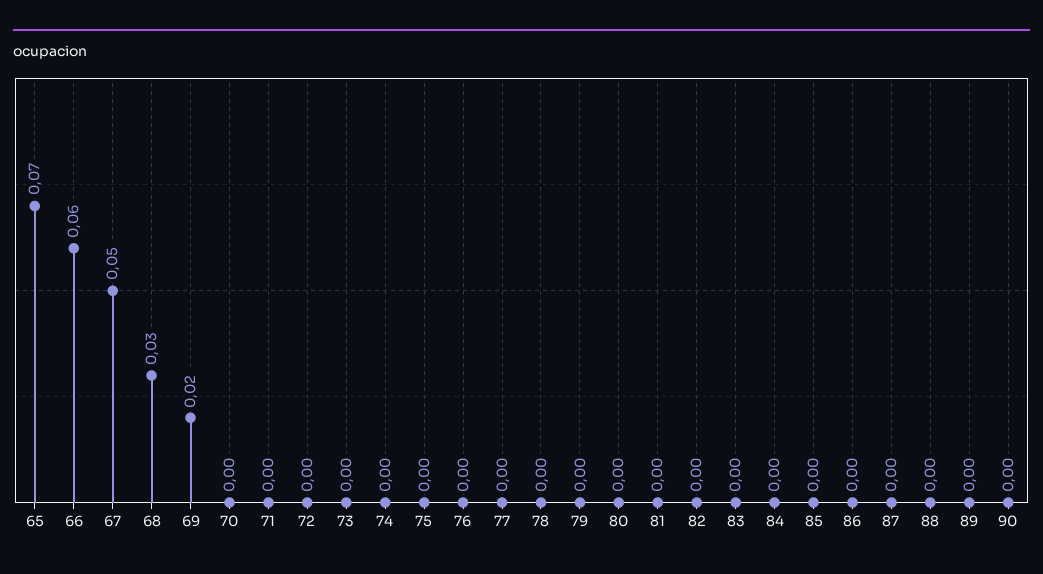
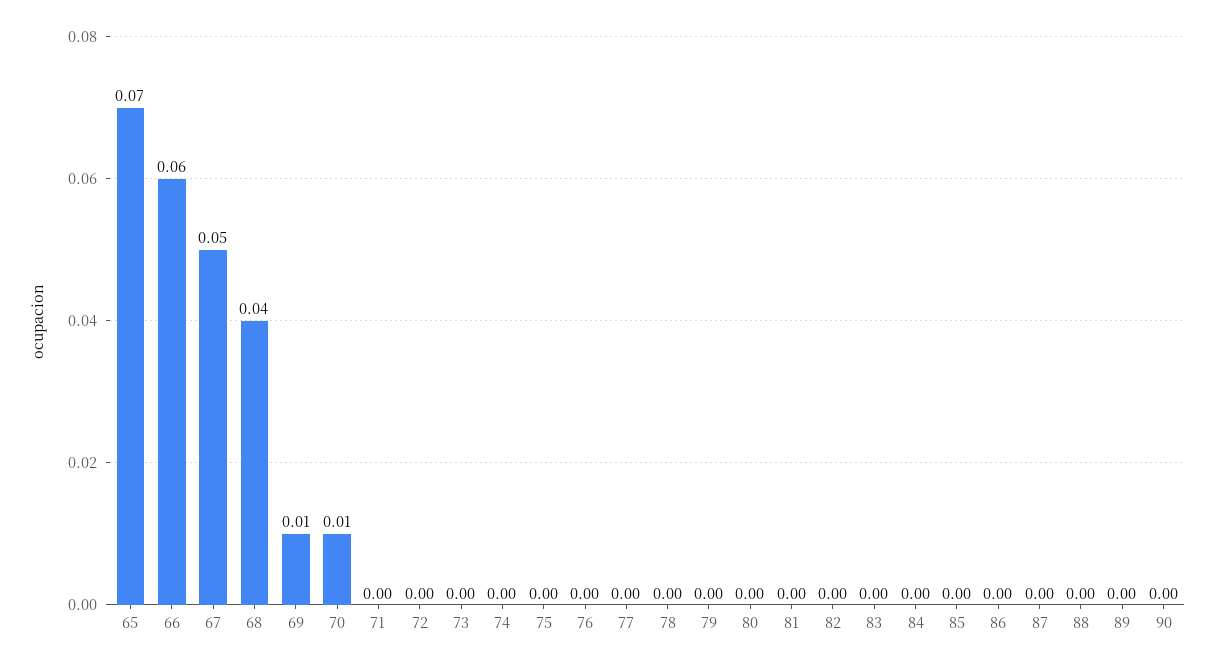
68: 0.03 -> 0.04
69: 0.02 -> 0.01
70: 0 -> 0.01

